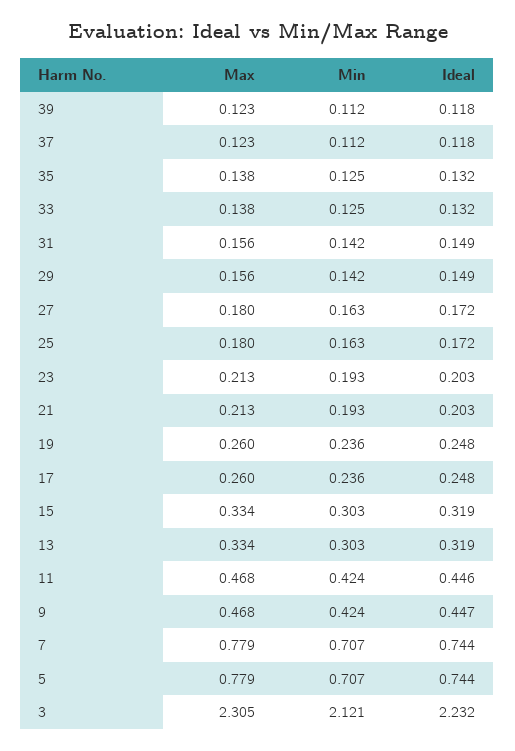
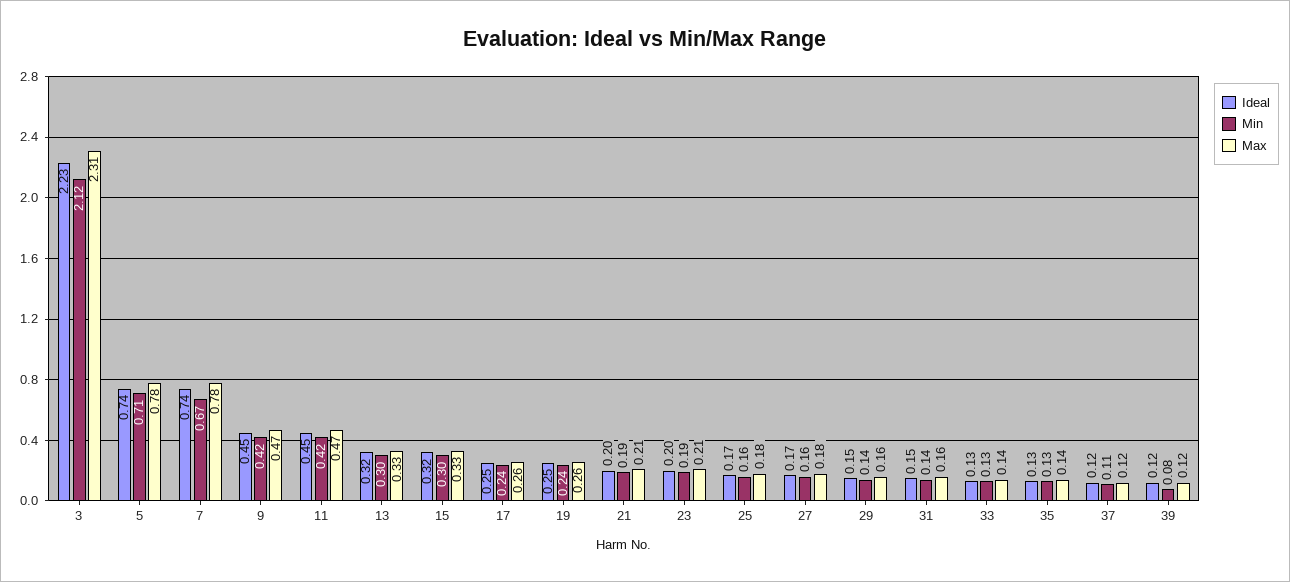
Min, 39: 0.112 -> 0.08
Min, 7: 0.707 -> 0.67

